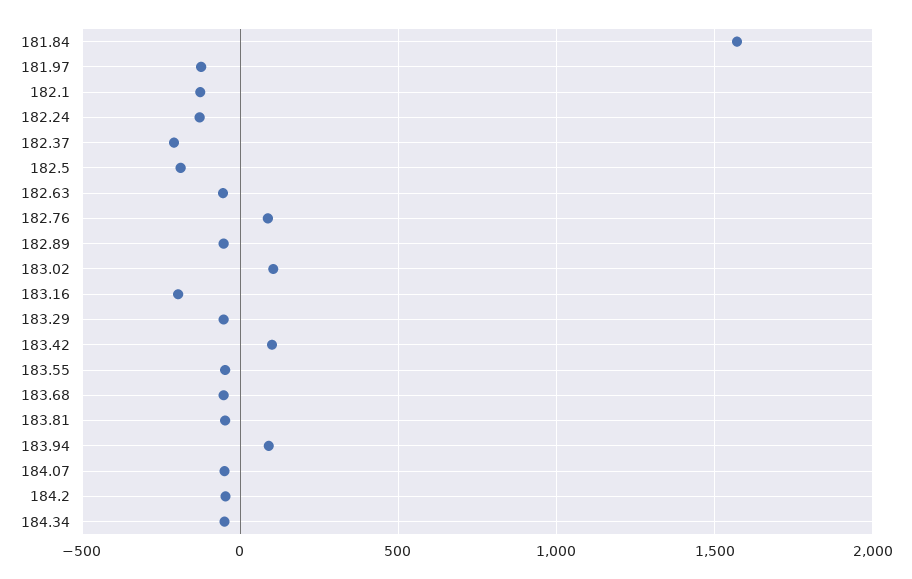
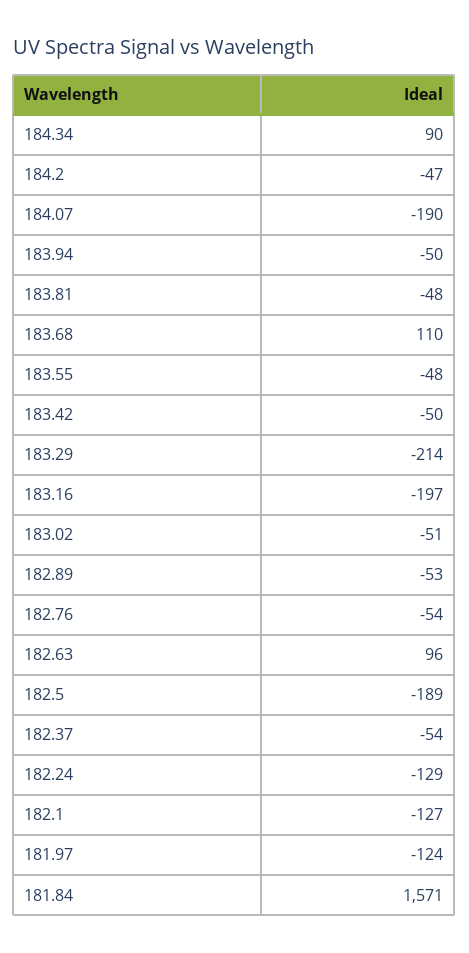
182.37: -200 -> -54
182.63: -50 -> 96
182.76: 100 -> -54
183.02: 100 -> -51
183.29: -50 -> -214
183.42: 100 -> -50
183.68: -50 -> 110
183.94: 100 -> -50
184.07: -50 -> -190
184.34: -50 -> 90

